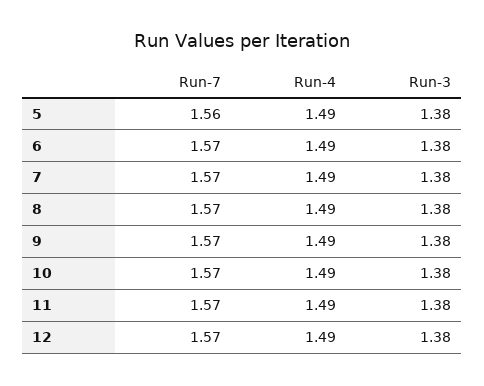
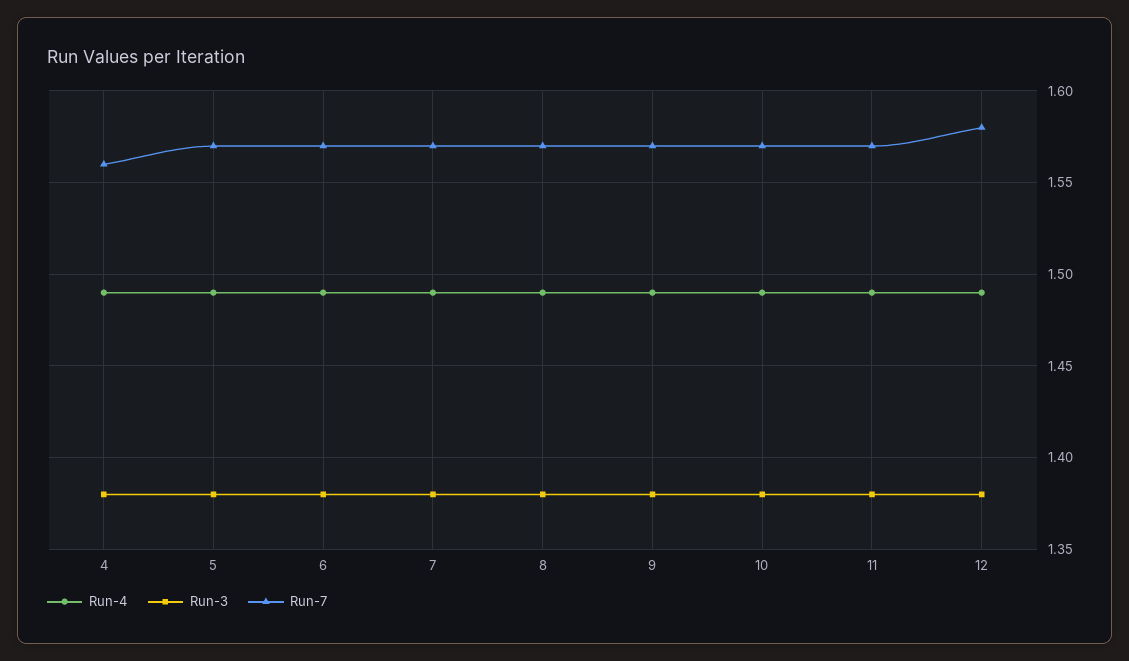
Run-7, 5: 1.56 -> 1.57
Run-7, 12: 1.57 -> 1.58
Run-4, 4: none -> 1.49
Run-3, 4: none -> 1.38
Run-7, 4: none -> 1.56

